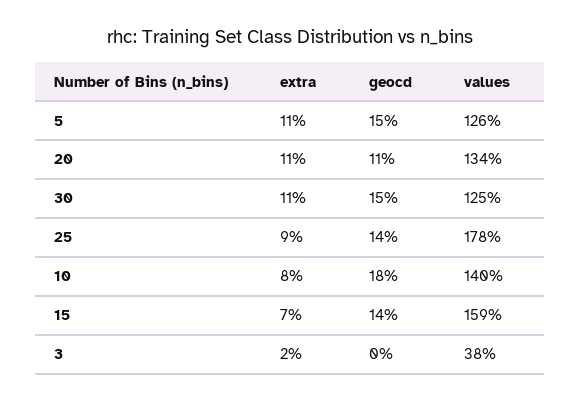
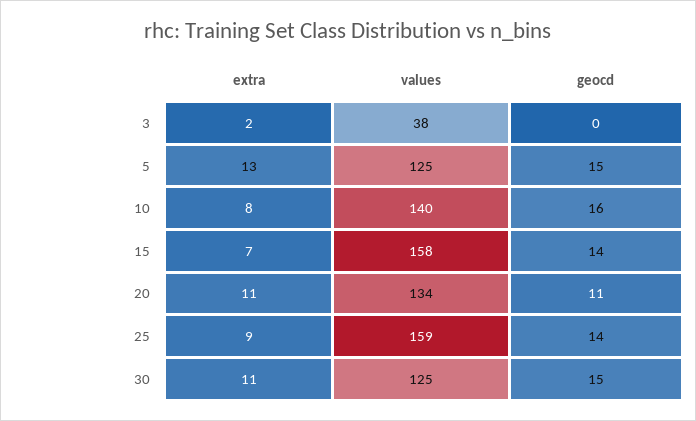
extra, 5: 11 -> 13
values, 5: 126 -> 125
values, 25: 178 -> 159
geocd, 10: 18 -> 16
values, 15: 159 -> 158

